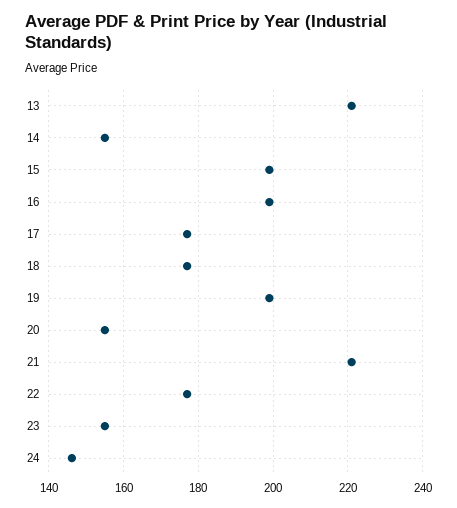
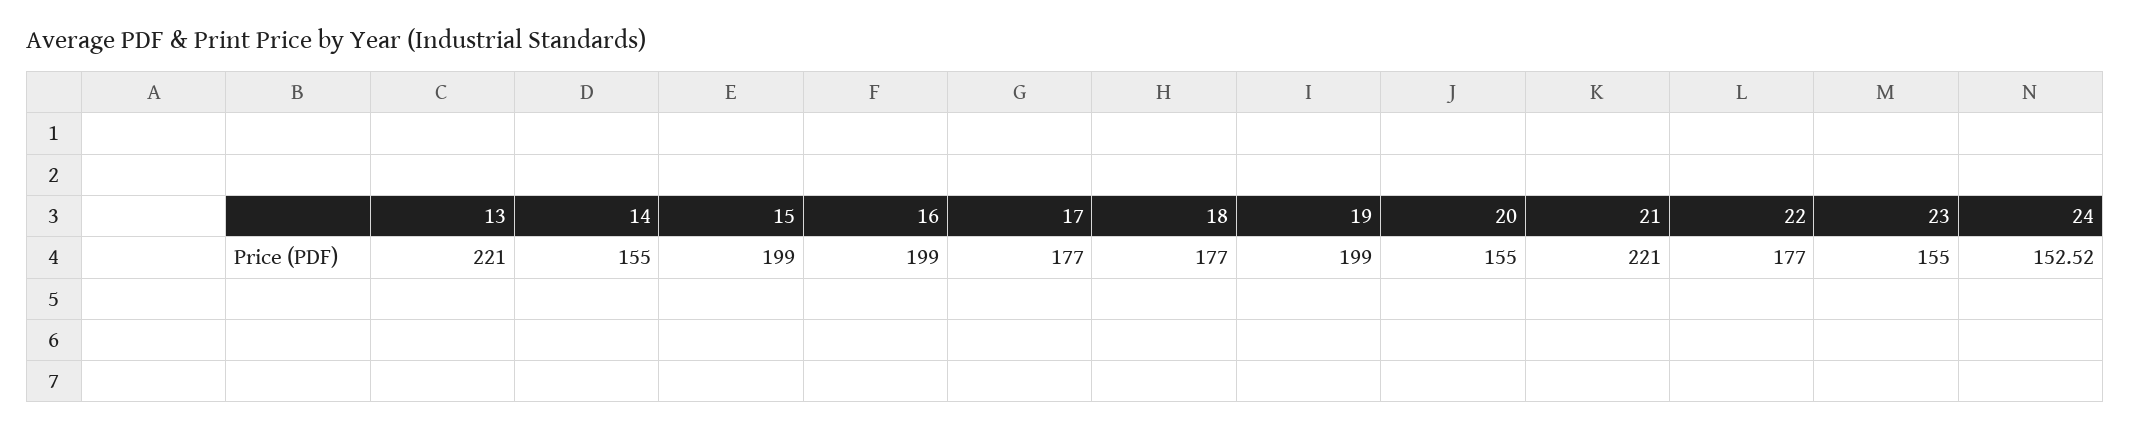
24: 146 -> 152.52

